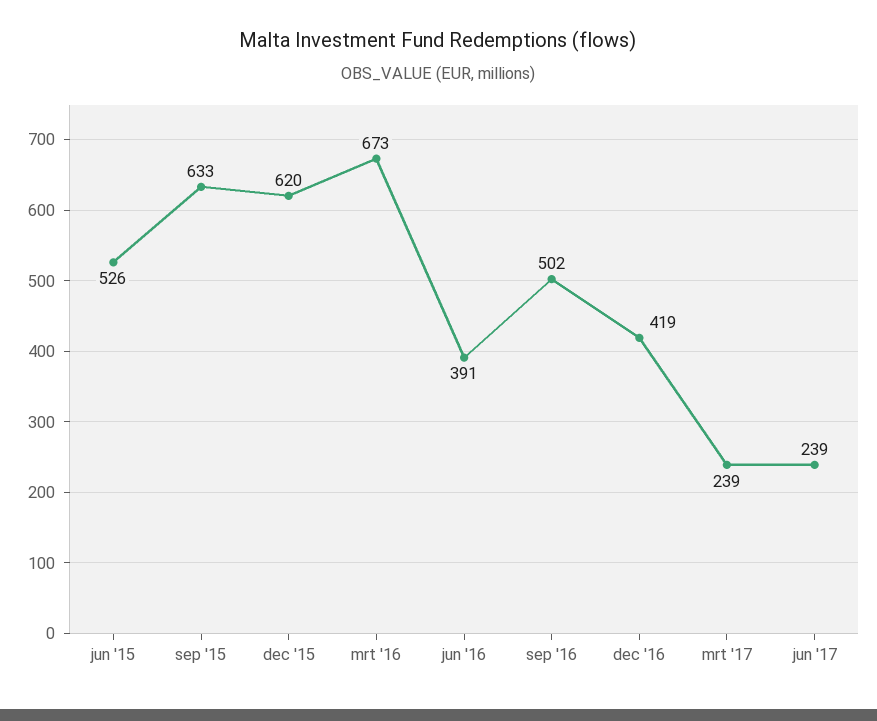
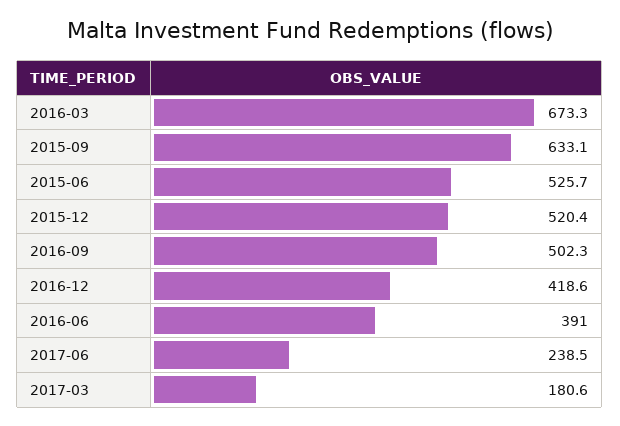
dec '15: 620 -> 520.4
mrt '17: 239 -> 180.6

